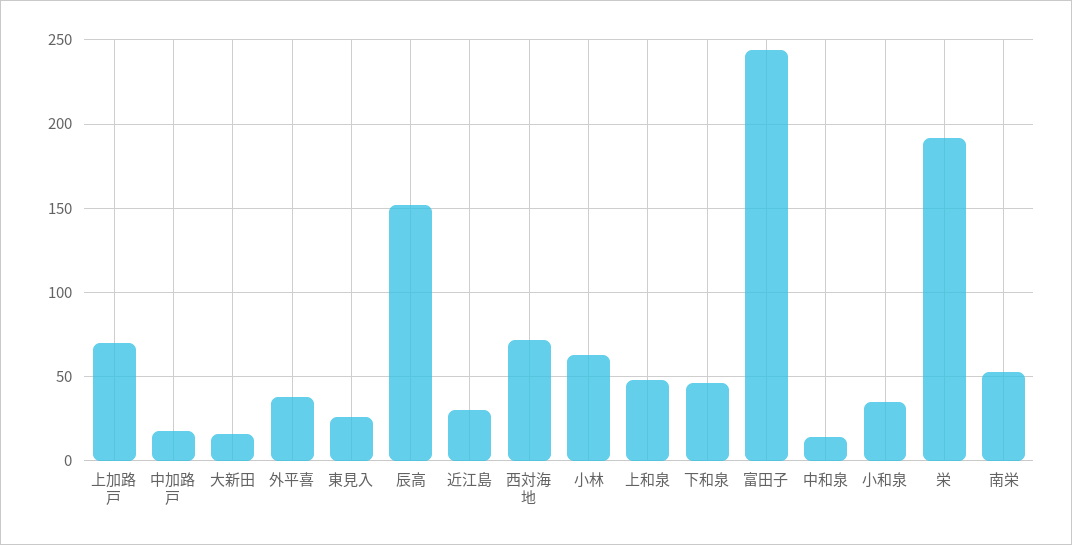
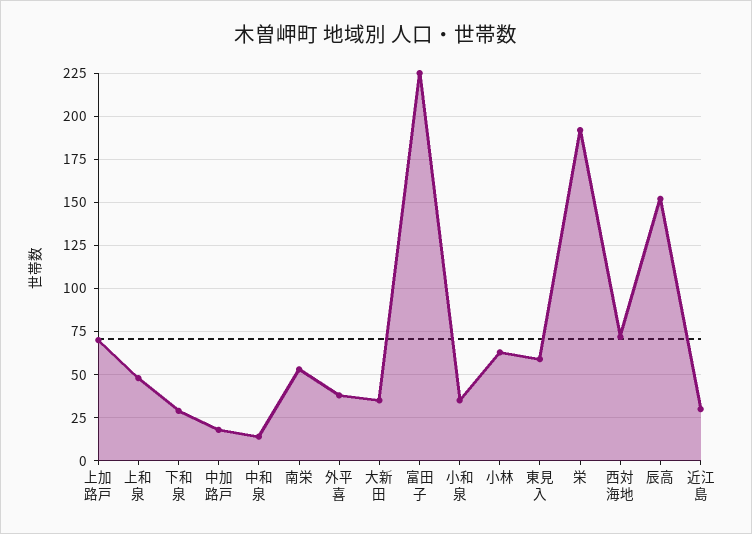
大新田: 15 -> 35
東見入: 25 -> 60
下和泉: 45 -> 30
富田子: 245 -> 225

